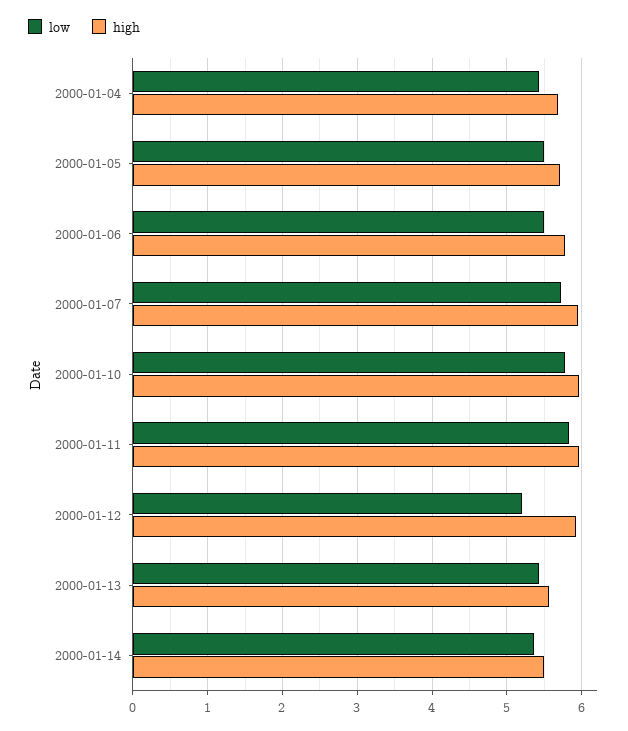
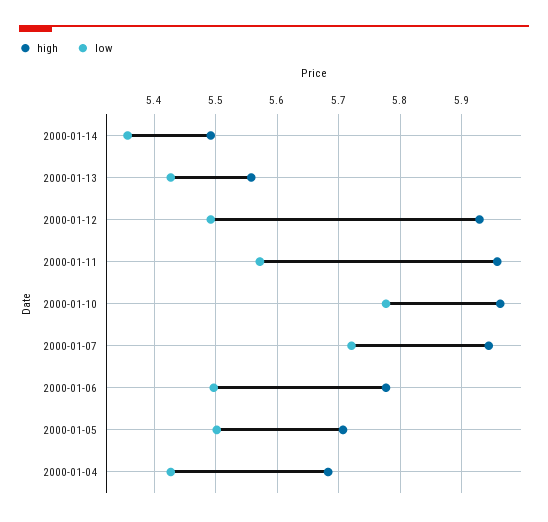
low, 2000-01-11: 5.8 -> 5.57
low, 2000-01-12: 5.2 -> 5.49

